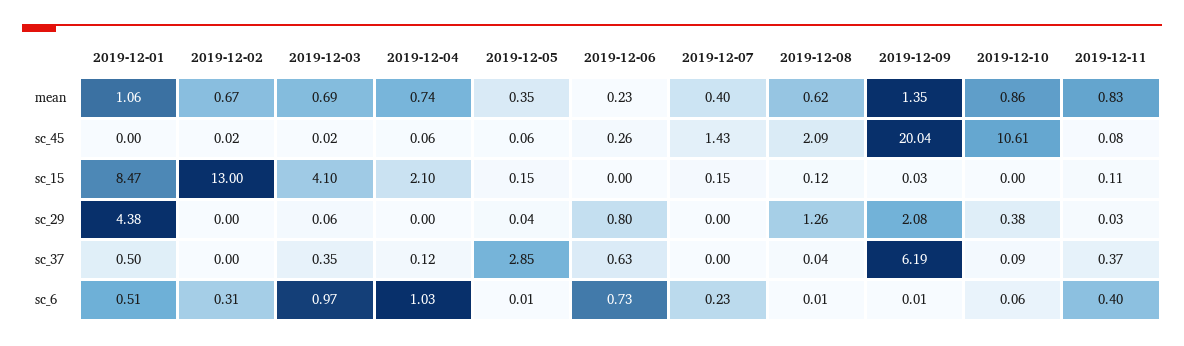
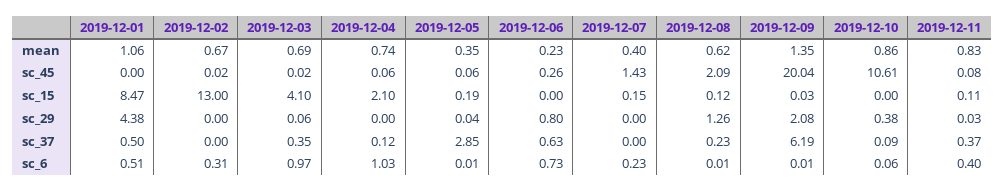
2019-12-05, sc_15: 0.15 -> 0.19
2019-12-08, sc_37: 0.04 -> 0.23

